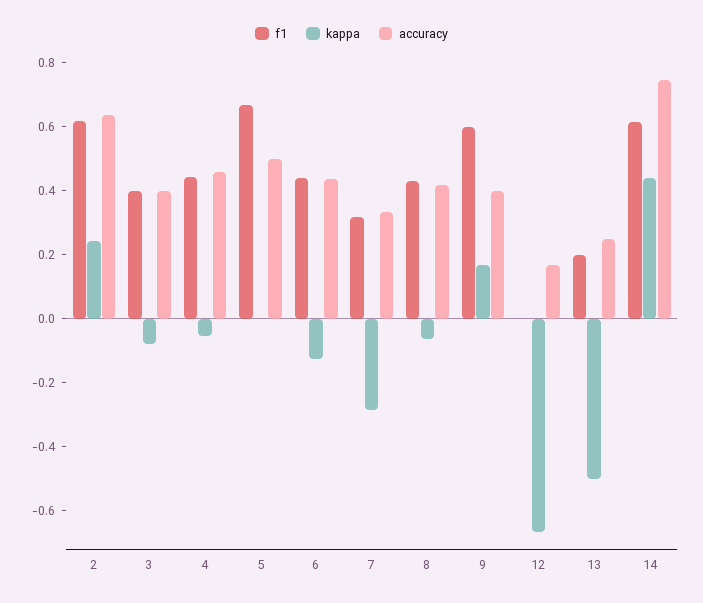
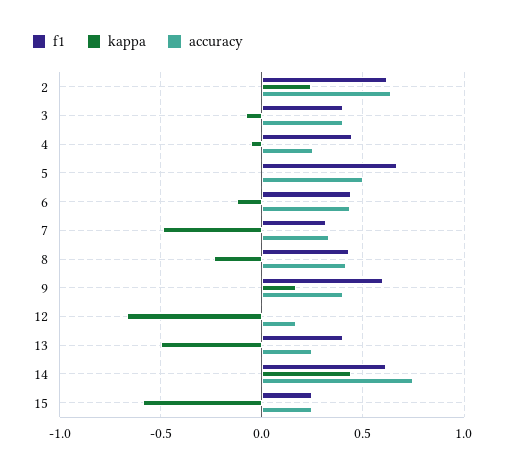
accuracy, 4: 0.45 -> 0.25
kappa, 7: -0.3 -> -0.5
kappa, 8: -0.05 -> -0.25
f1, 13: 0.2 -> 0.4
f1, 15: none -> 0.25
kappa, 15: none -> -0.6
accuracy, 15: none -> 0.25

